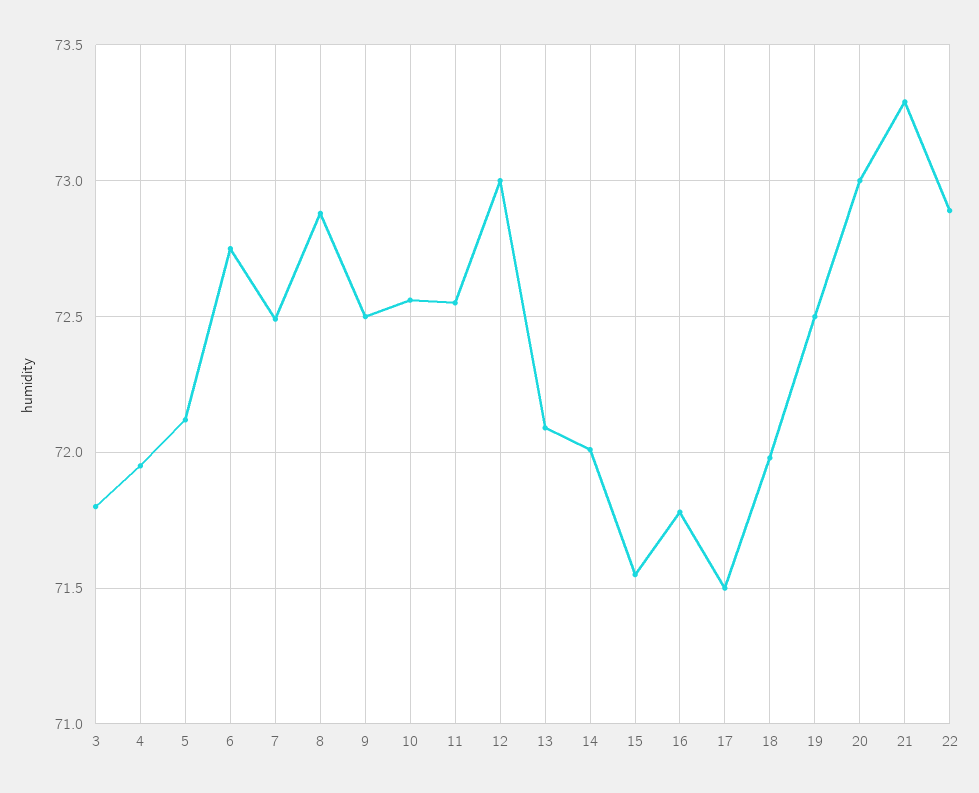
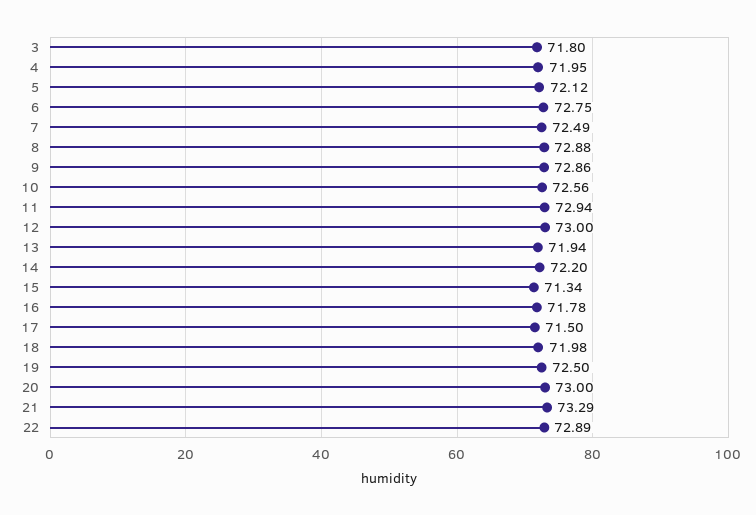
9: 72.5 -> 72.86
11: 72.55 -> 72.94
13: 72.1 -> 71.94
14: 72 -> 72.2
15: 71.55 -> 71.34

